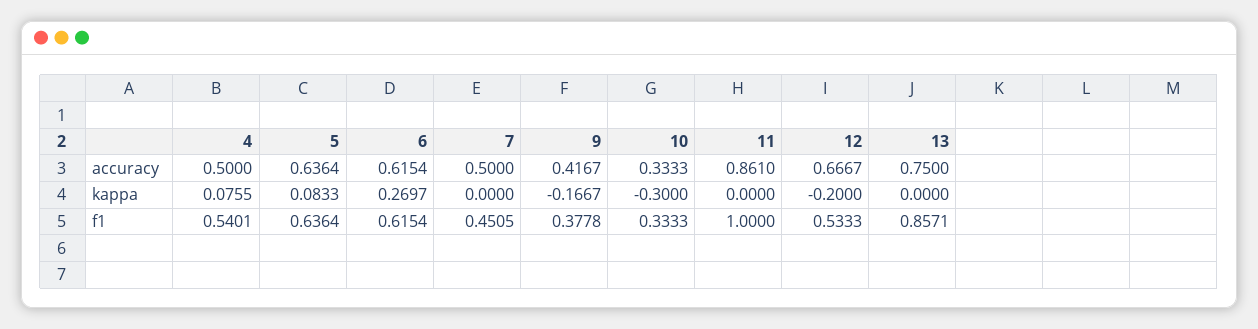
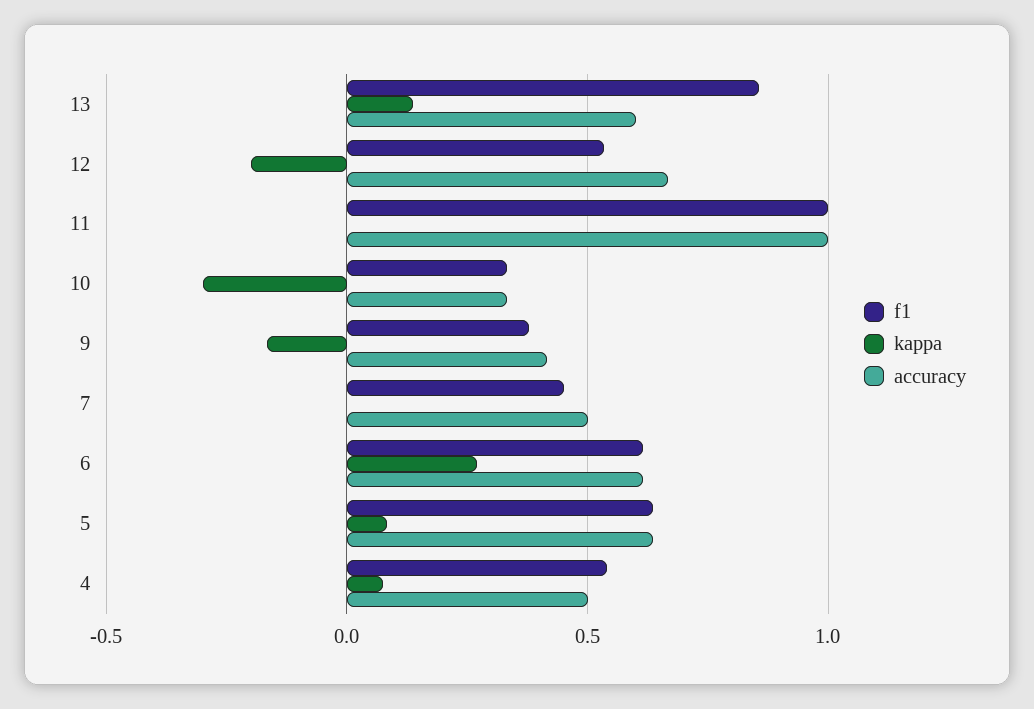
accuracy, 11: 0.861 -> 1
accuracy, 13: 0.75 -> 0.6
kappa, 13: 0 -> 0.15

